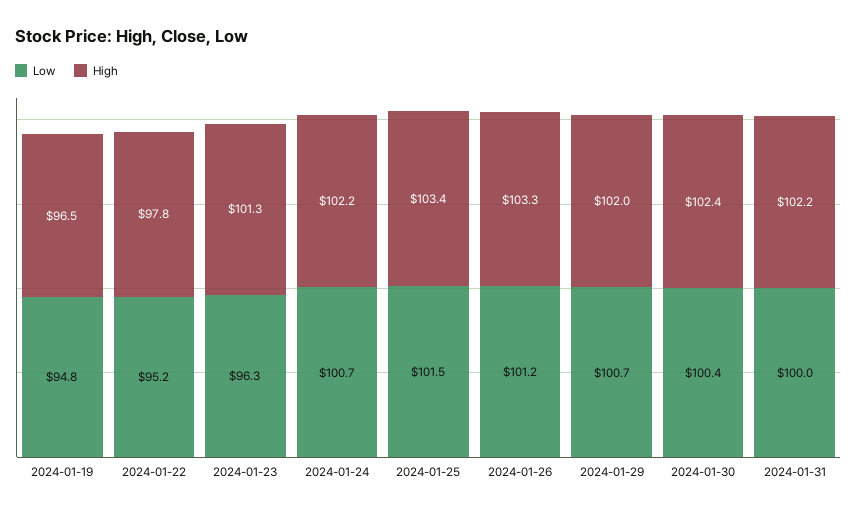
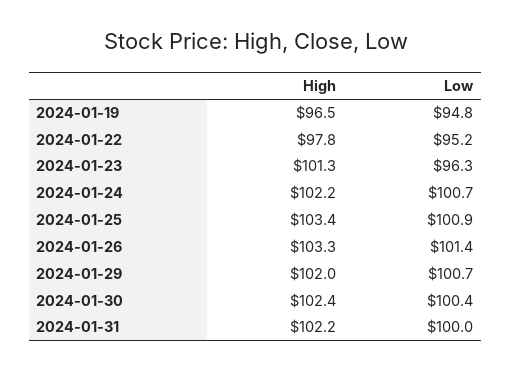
Low, 2024-01-25: 101.5 -> 100.9
Low, 2024-01-26: 101.2 -> 101.4

